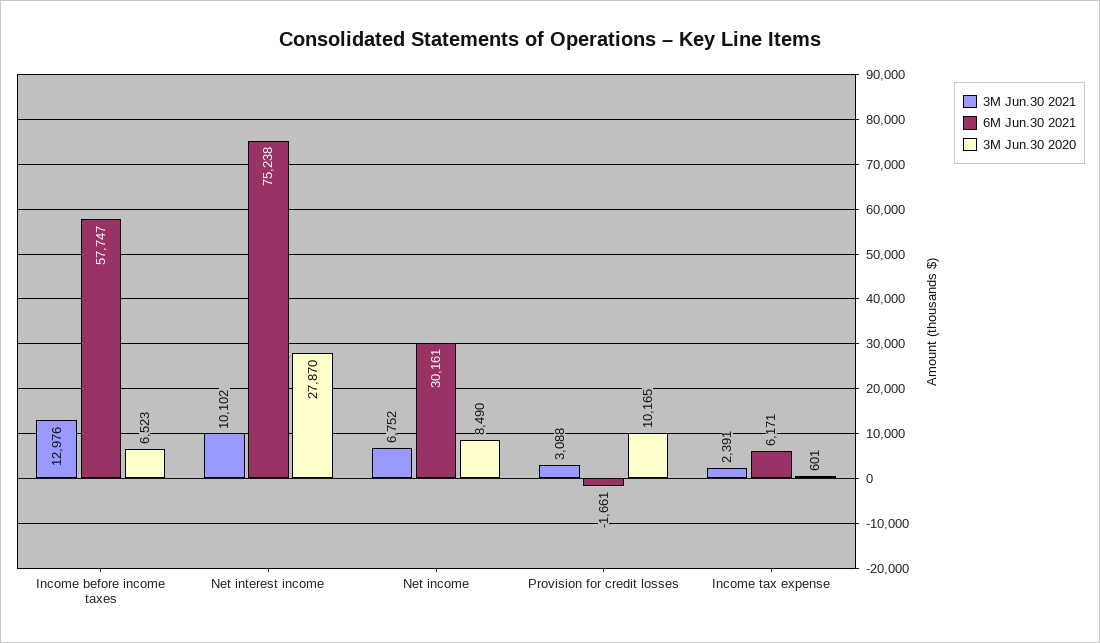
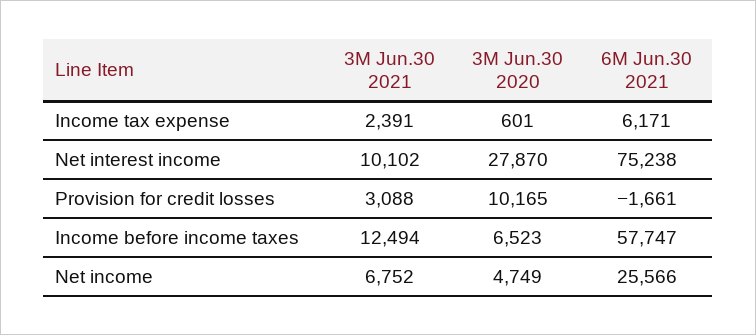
3M Jun.30 2021, Income before income taxes: 12976 -> 12494
6M Jun.30 2021, Net income: 30161 -> 25566
3M Jun.30 2020, Net income: 8490 -> 4749

